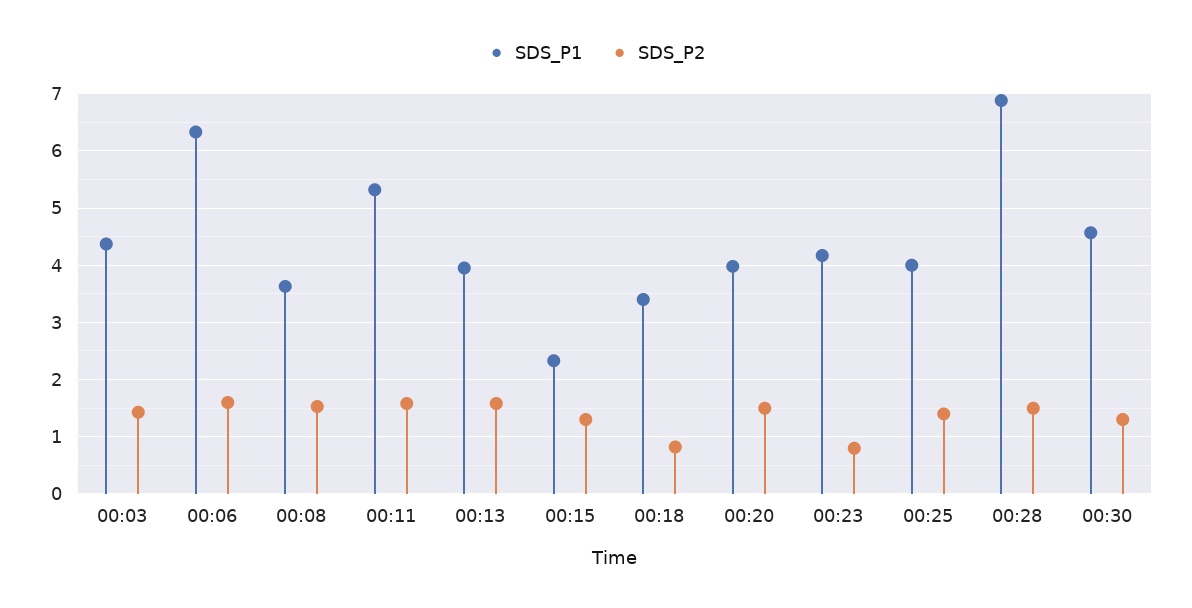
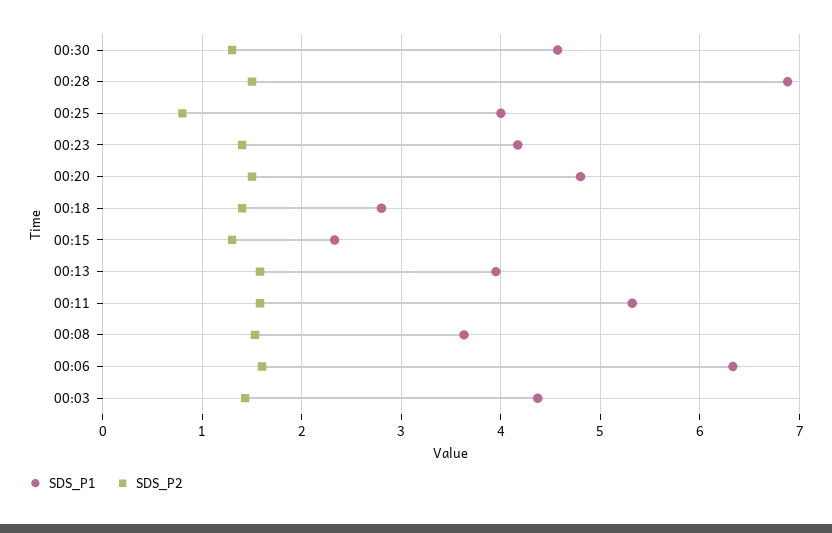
SDS_P1, 00:18: 3.4 -> 2.8
SDS_P2, 00:18: 0.8 -> 1.4
SDS_P1, 00:20: 4 -> 4.8
SDS_P2, 00:23: 0.8 -> 1.4
SDS_P2, 00:25: 1.4 -> 0.8

